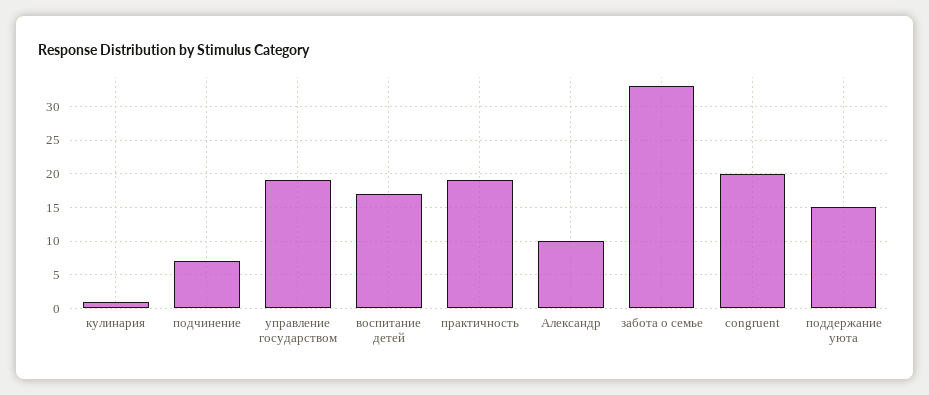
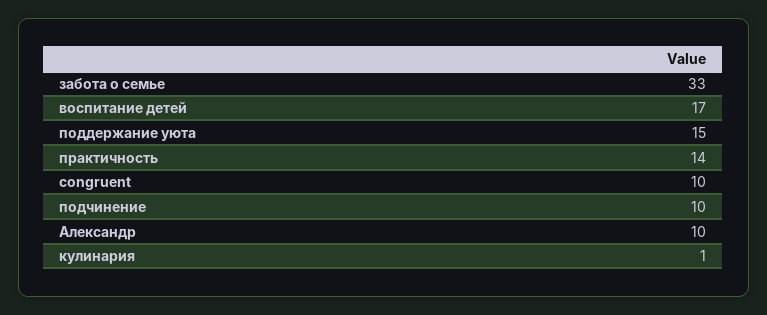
подчинение: 7 -> 10
управление государством: 19 -> none
практичность: 19 -> 14
congruent: 20 -> 10

